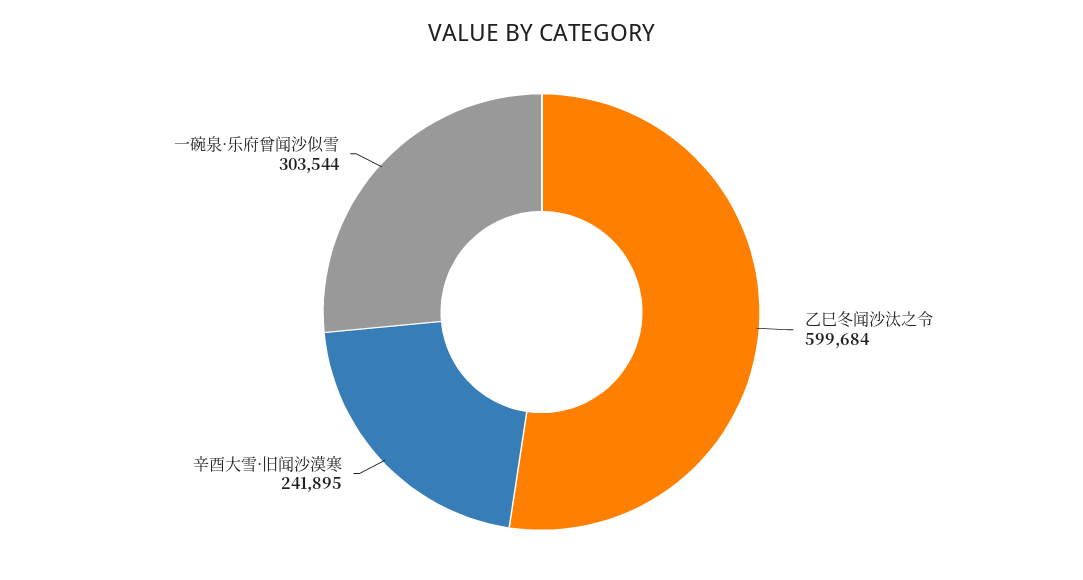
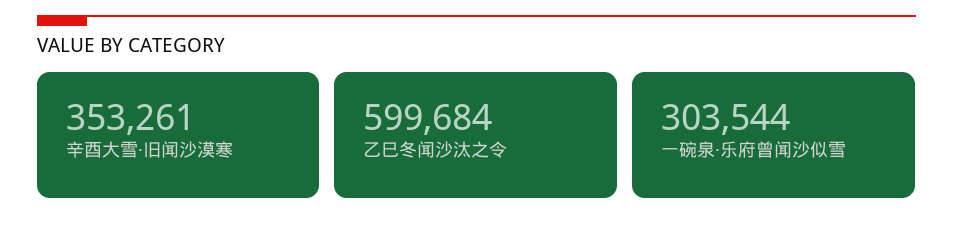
辛酉大雪·旧闻沙漠寒: 241895 -> 353261

